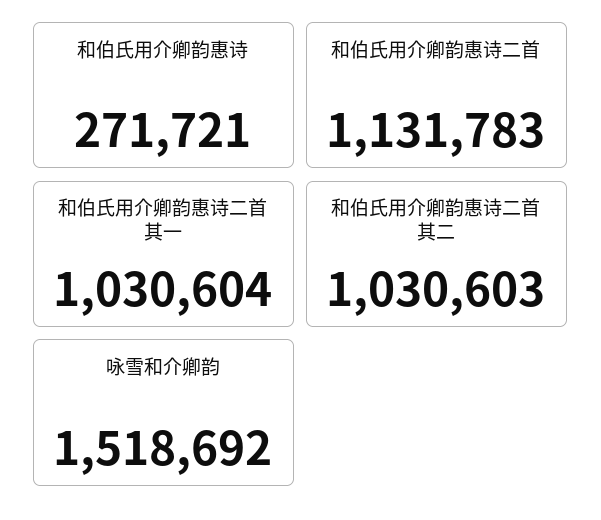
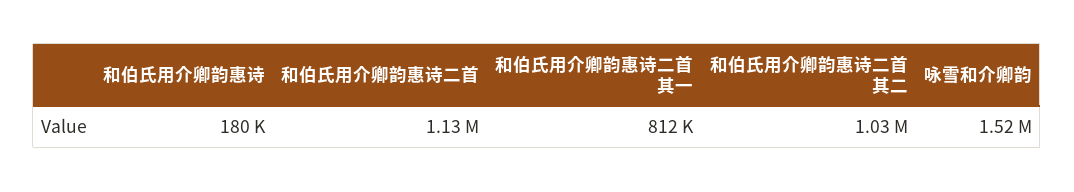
和伯氏用介卿韵惠诗: 271721 -> 180000
和伯氏用介卿韵惠诗二首 其一: 1030604 -> 812000

